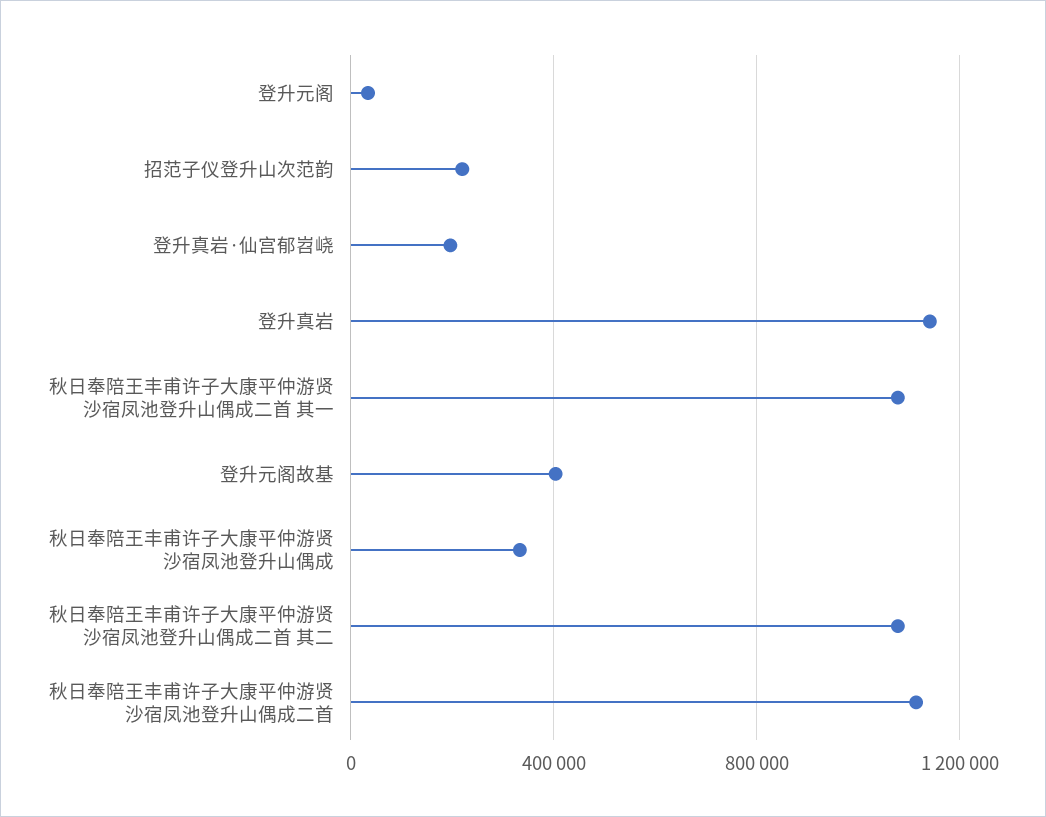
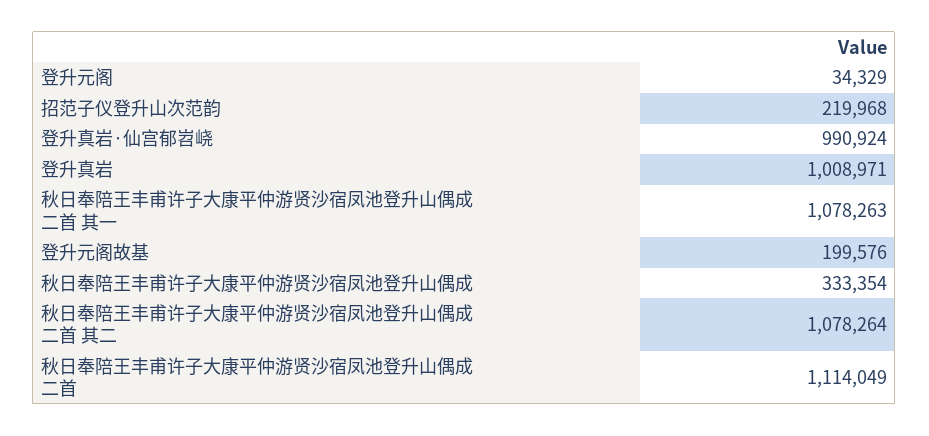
登升真岩·仙宫郁岧峣: 200000 -> 990924
登升真岩: 1150000 -> 1008971
登升元阁故基: 400000 -> 199576

